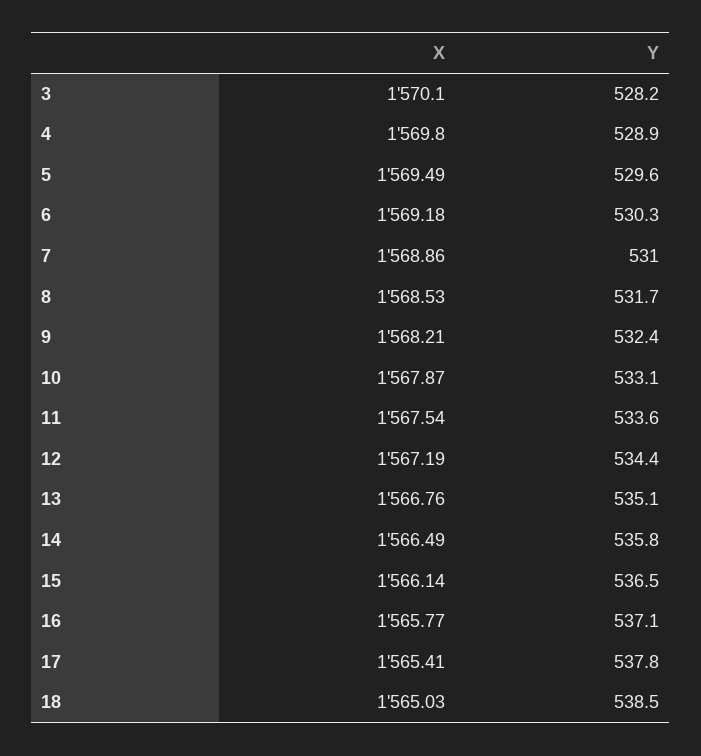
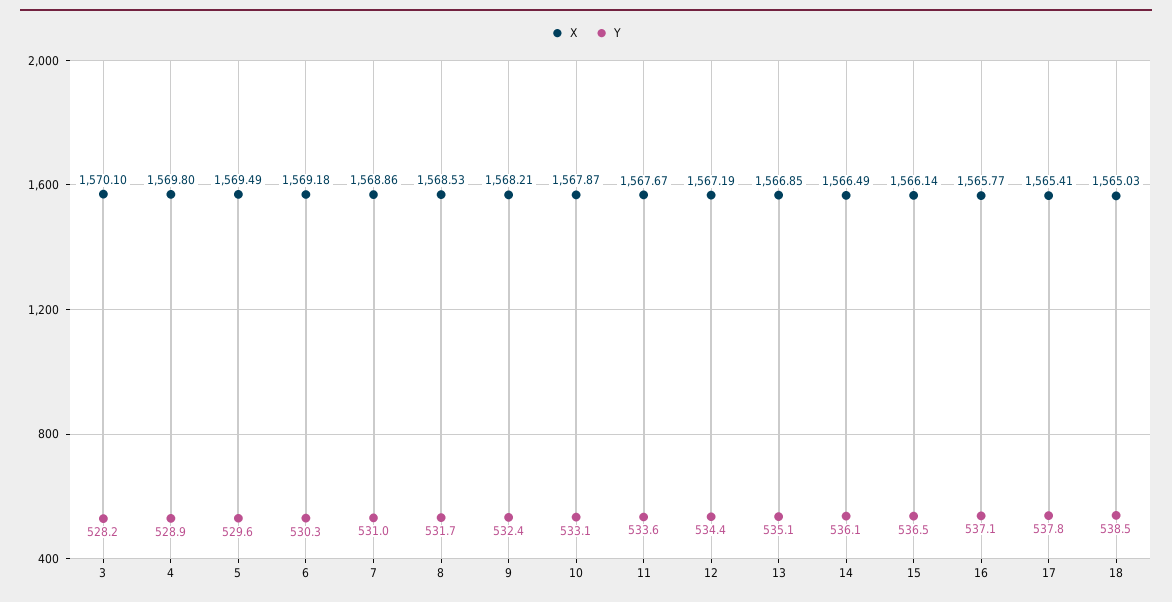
X, 11: 1567.54 -> 1567.67
X, 13: 1566.76 -> 1566.85
Y, 14: 535.8 -> 536.1

